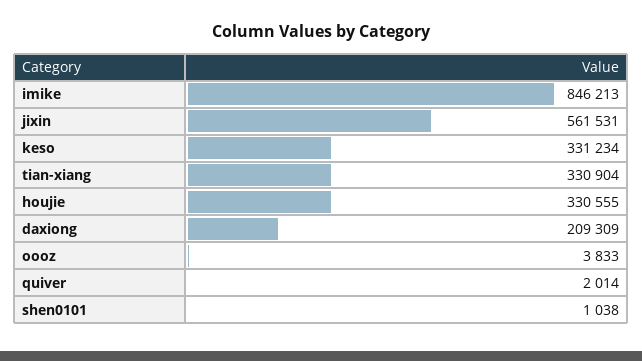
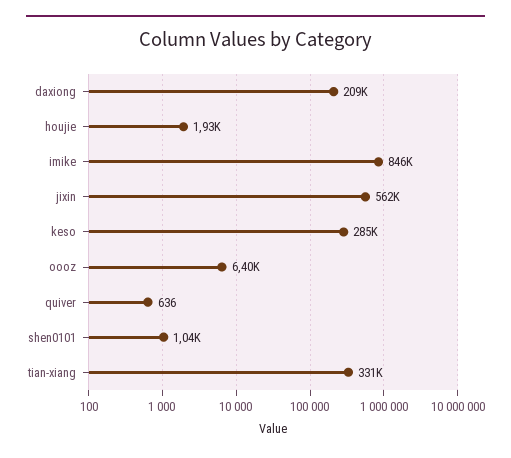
keso: 331234 -> 285000
houjie: 330555 -> 1930
oooz: 3833 -> 6400
quiver: 2014 -> 636

